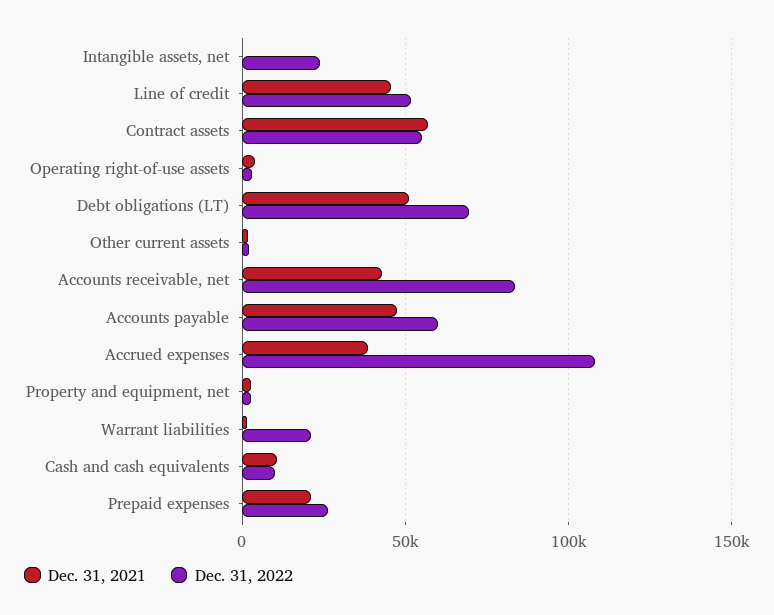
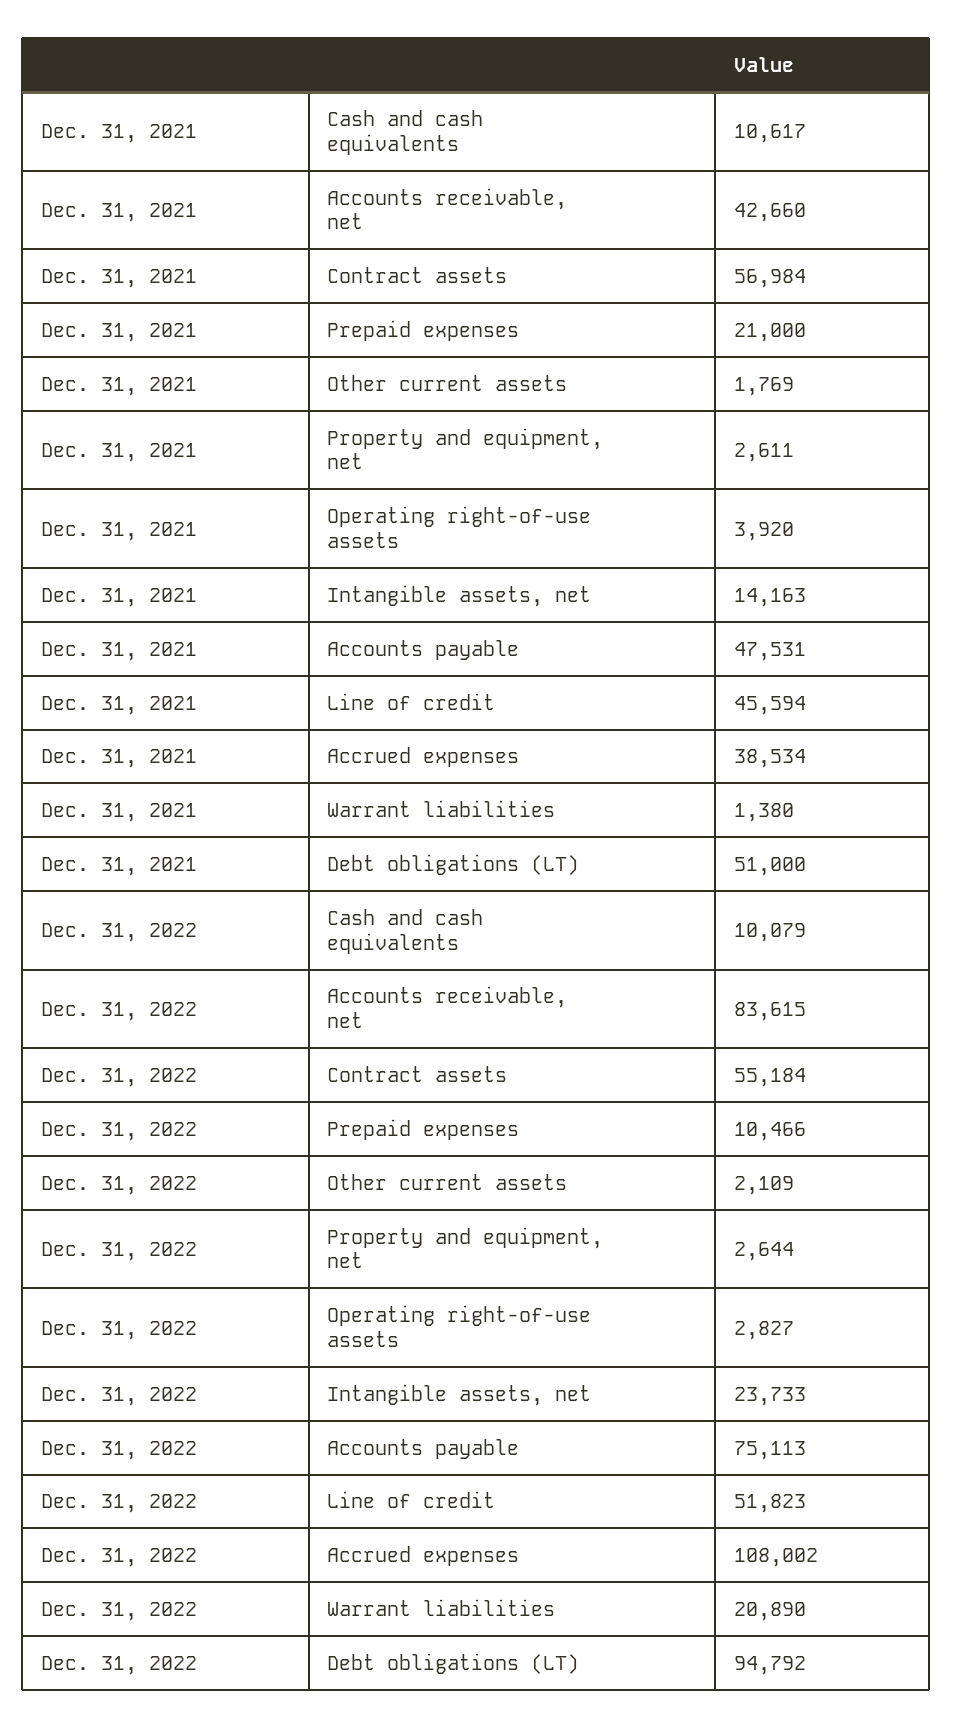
Dec. 31, 2021, Intangible assets, net: 0 -> 14163
Dec. 31, 2022, Debt obligations (LT): 70000 -> 94792
Dec. 31, 2022, Accounts payable: 60000 -> 75113
Dec. 31, 2022, Prepaid expenses: 25000 -> 10466

